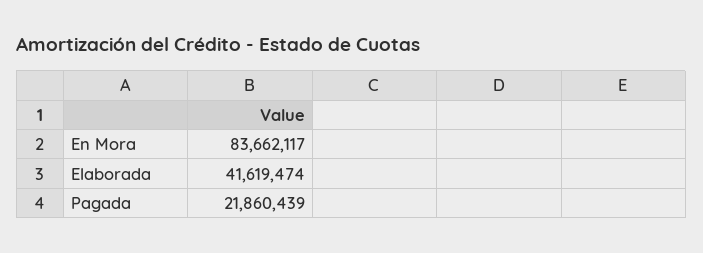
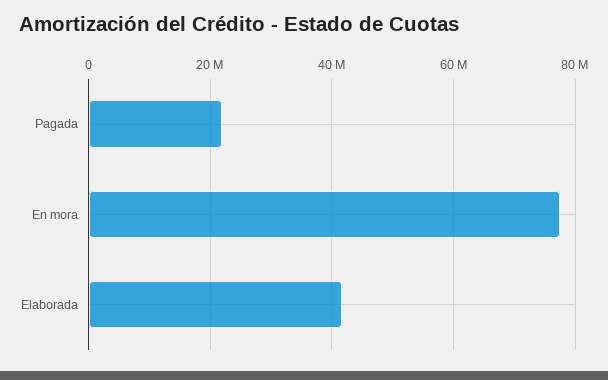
En Mora: 83662117 -> 78000000

